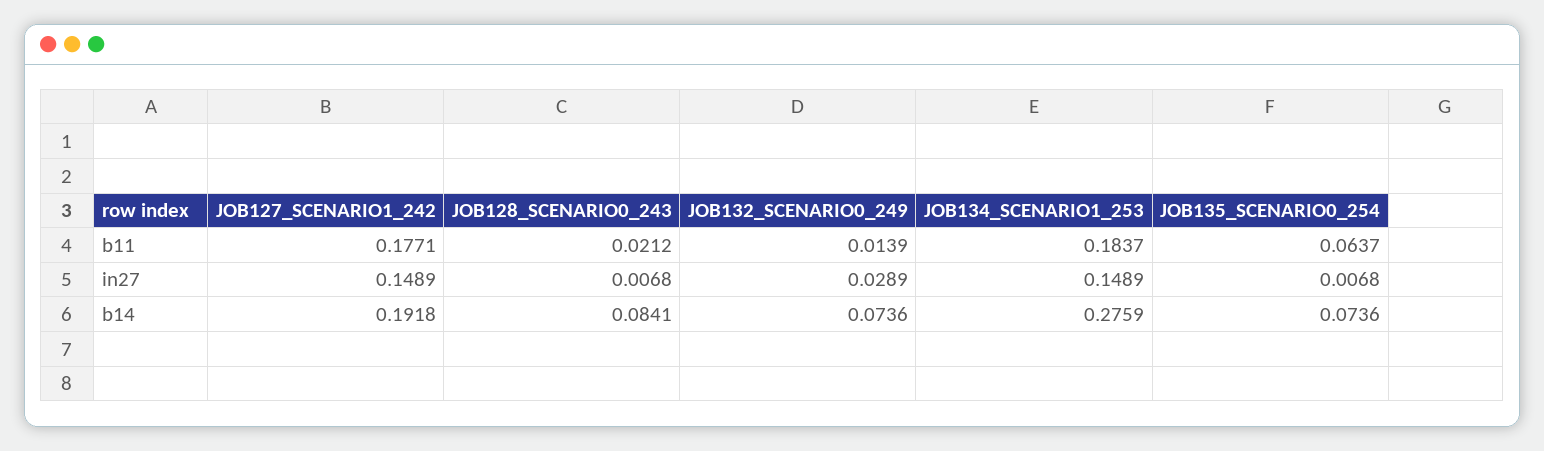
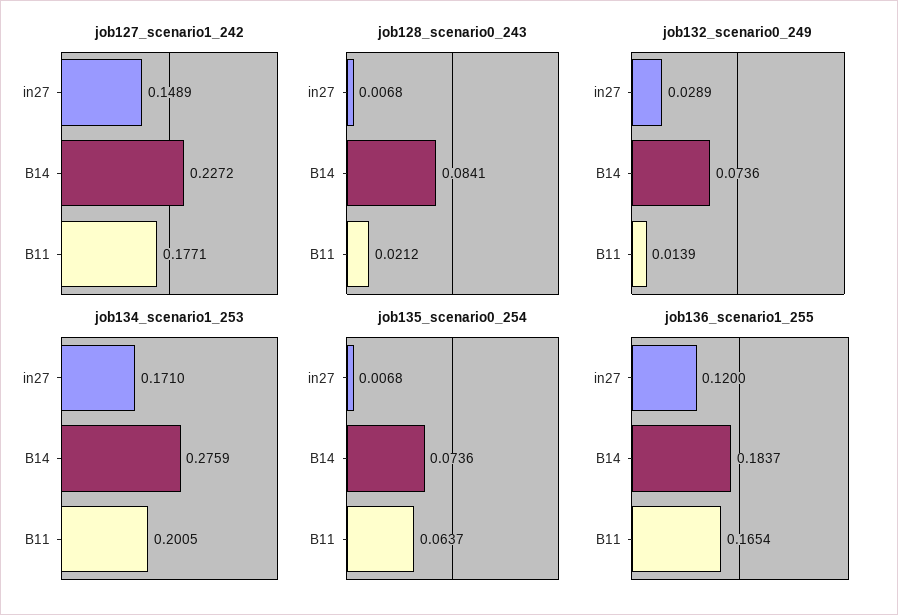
JOB134_SCENARIO1_253, b11: 0.1837 -> 0.2005
JOB134_SCENARIO1_253, in27: 0.1489 -> 0.171
JOB127_SCENARIO1_242, b14: 0.1918 -> 0.2272
job136_scenario1_255, in27: none -> 0.12
job136_scenario1_255, b14: none -> 0.1837
job136_scenario1_255, b11: none -> 0.1654

